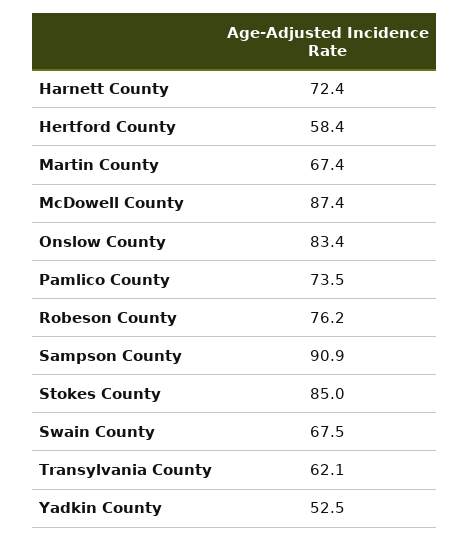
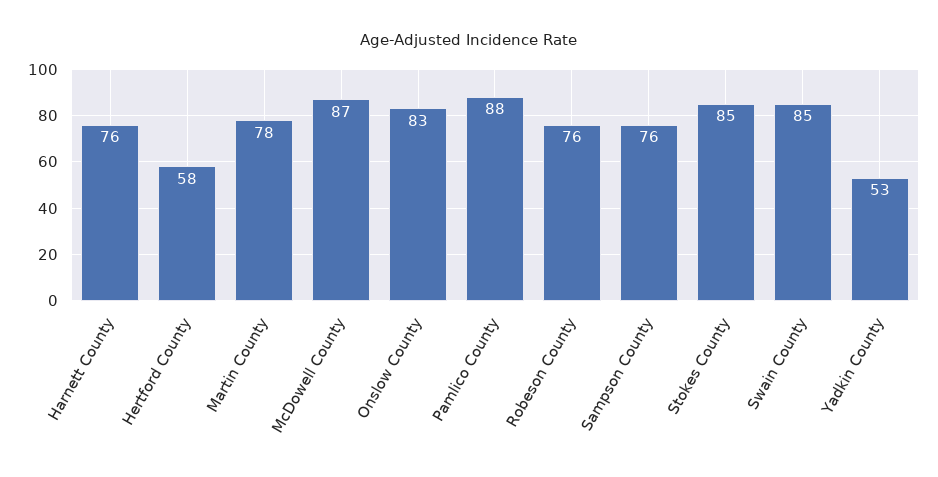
Harnett County: 72.4 -> 76
Martin County: 67.4 -> 78
Pamlico County: 73.5 -> 88
Sampson County: 90.9 -> 76
Swain County: 67.5 -> 85
Transylvania County: 62.1 -> none

